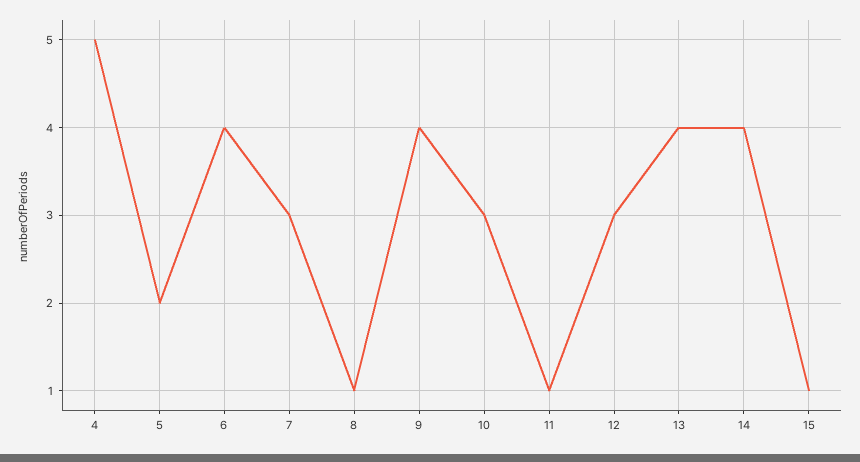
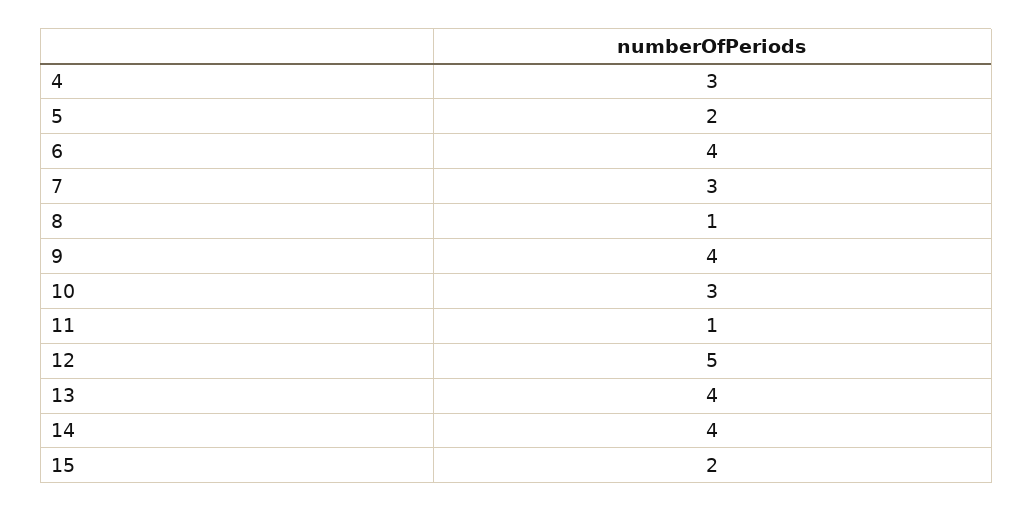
4: 5 -> 3
12: 3 -> 5
15: 1 -> 2

